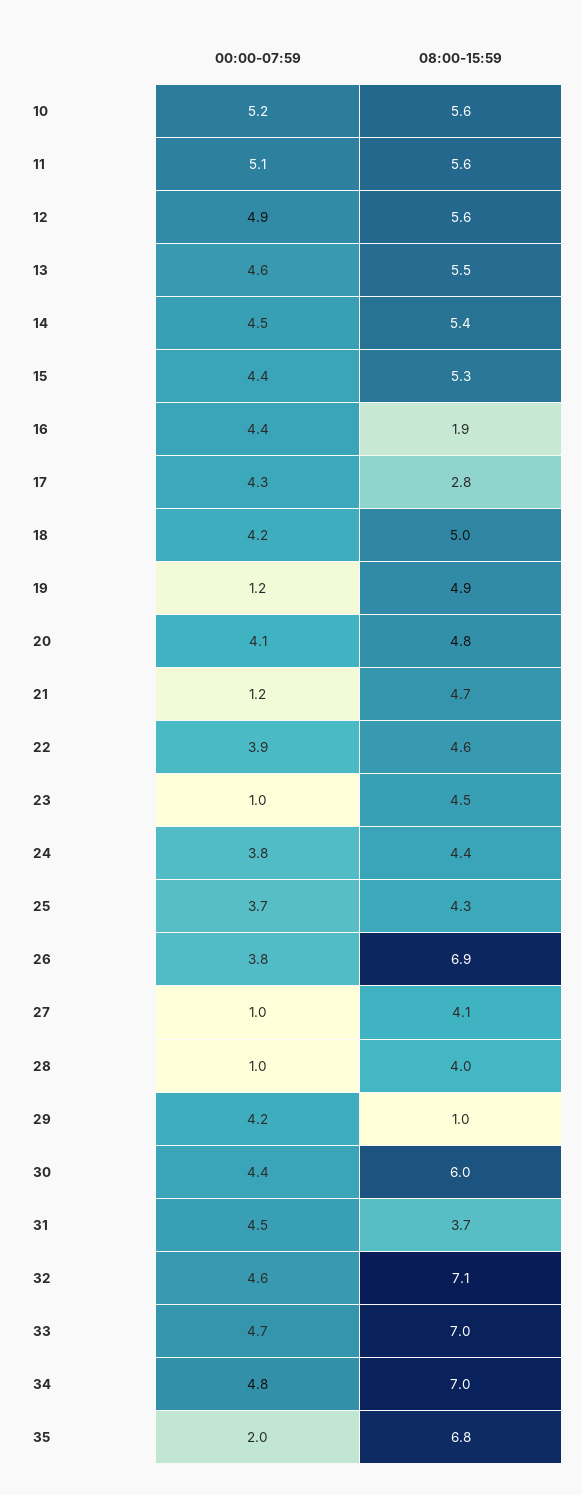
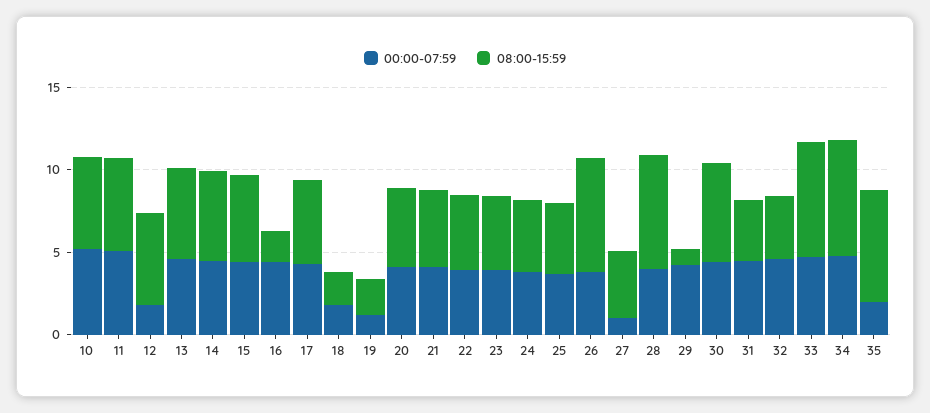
00:00-07:59, 12: 4.9 -> 2
08:00-15:59, 17: 2.8 -> 5
00:00-07:59, 18: 4.2 -> 2
08:00-15:59, 18: 5 -> 2
08:00-15:59, 19: 4.9 -> 2
00:00-07:59, 21: 1.2 -> 4
00:00-07:59, 23: 1 -> 4
00:00-07:59, 28: 1 -> 4
08:00-15:59, 28: 4 -> 7
08:00-15:59, 32: 7.1 -> 4

